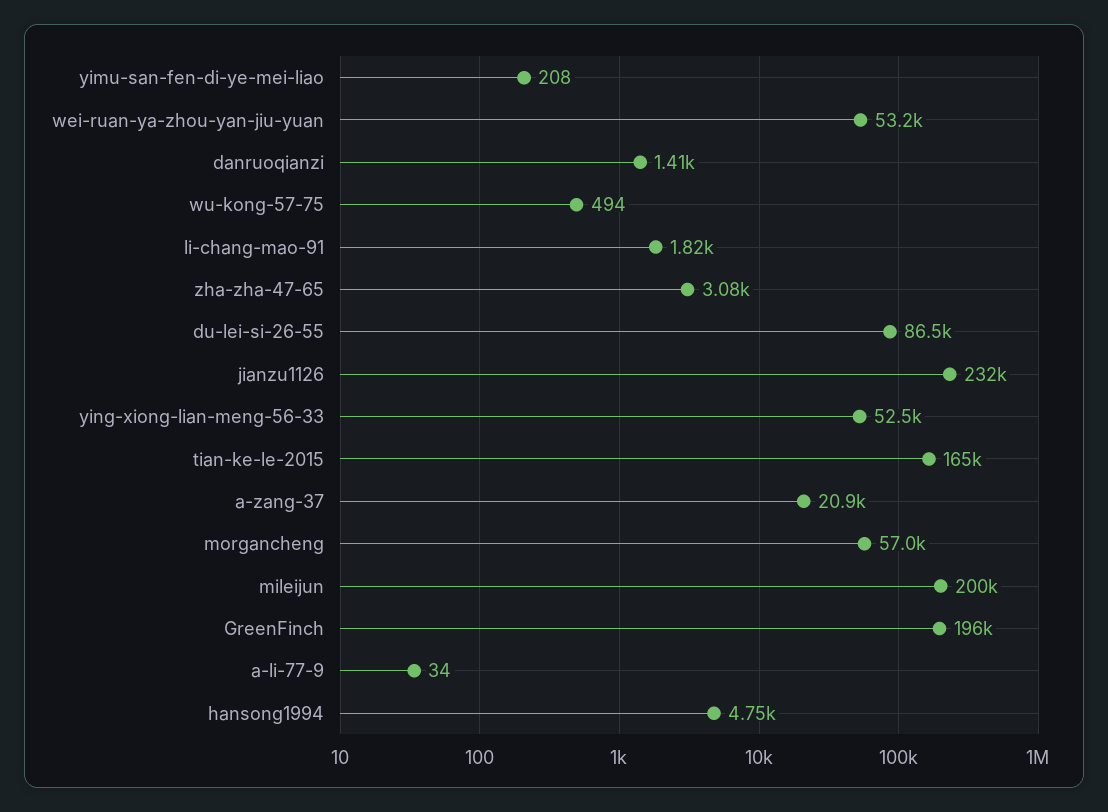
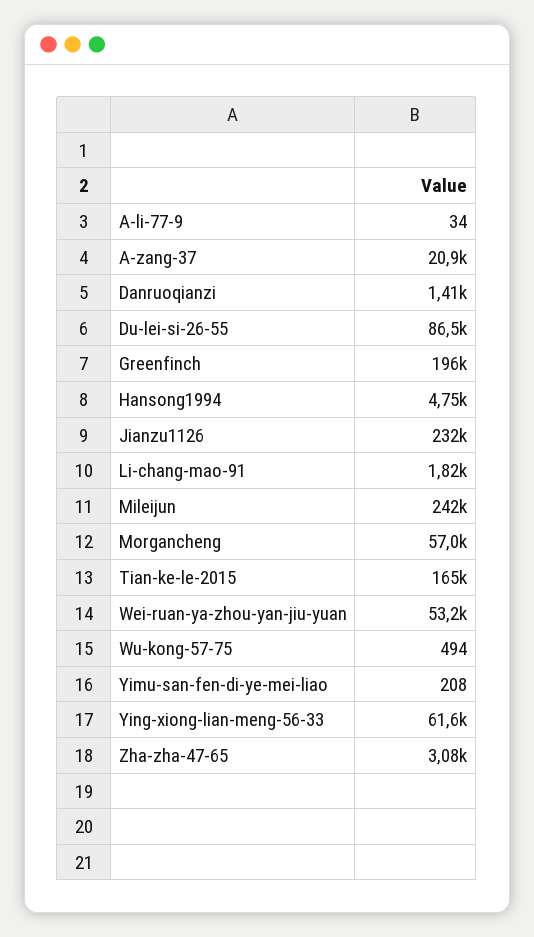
ying-xiong-lian-meng-56-33: 52500 -> 61600
mileijun: 200000 -> 242000

